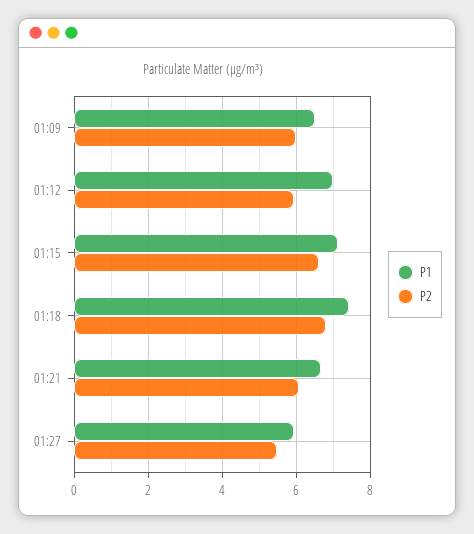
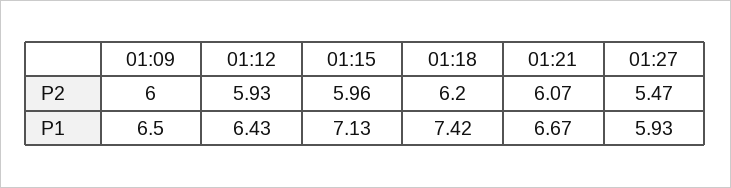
P1, 01:12: 7 -> 6.43
P2, 01:15: 6.6 -> 5.96
P2, 01:18: 6.8 -> 6.2

